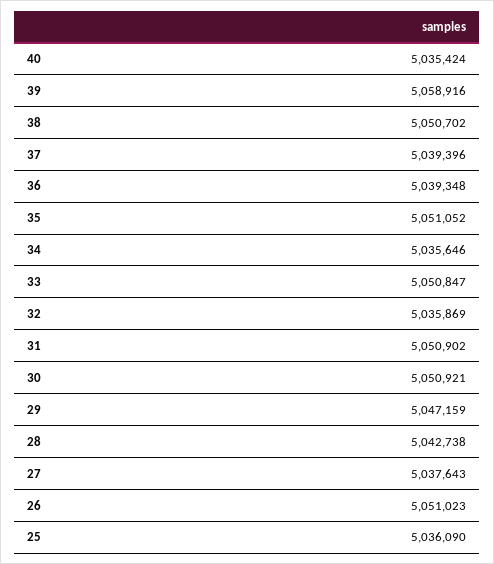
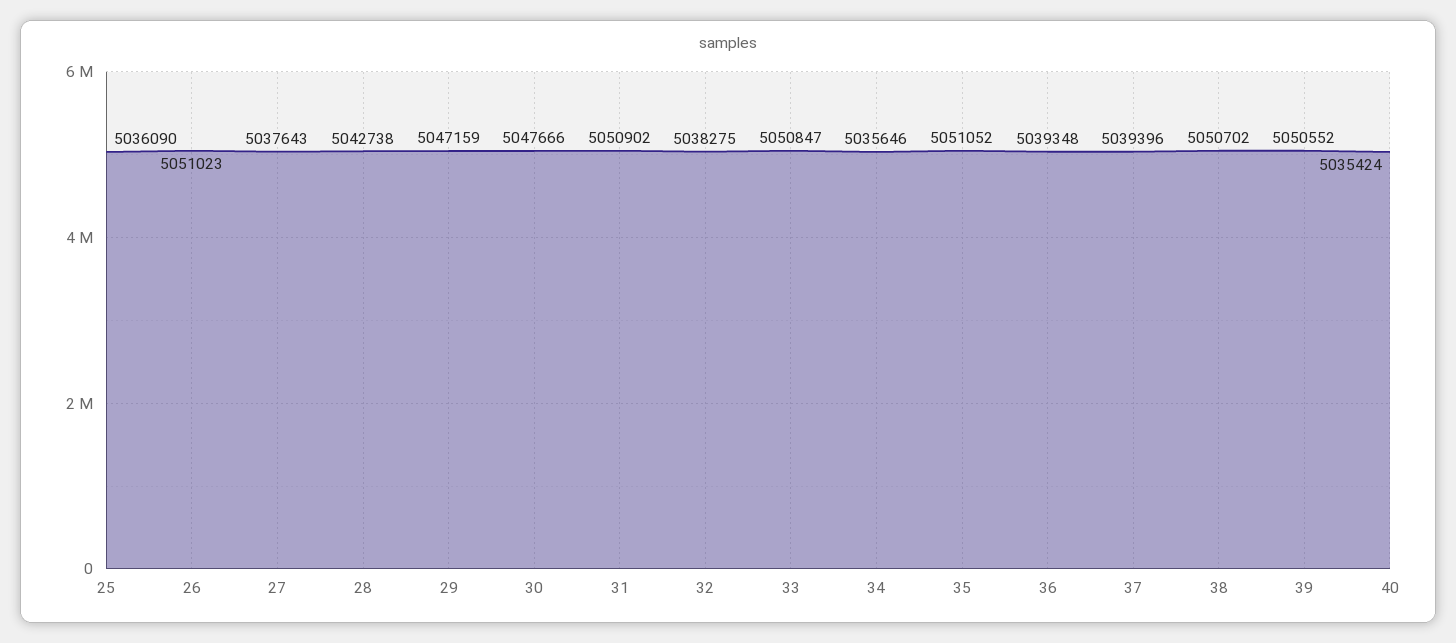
39: 5058916 -> 5050552
32: 5035869 -> 5038275
30: 5050921 -> 5047666

